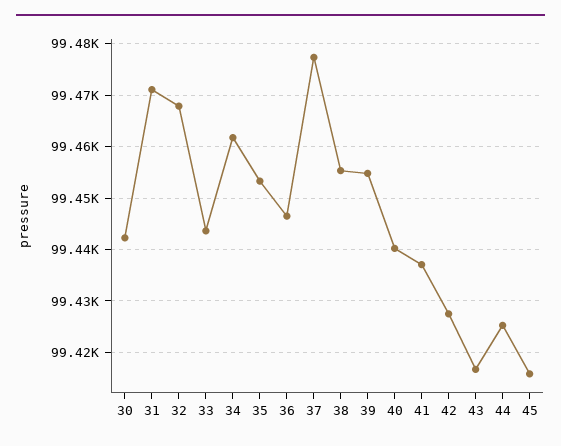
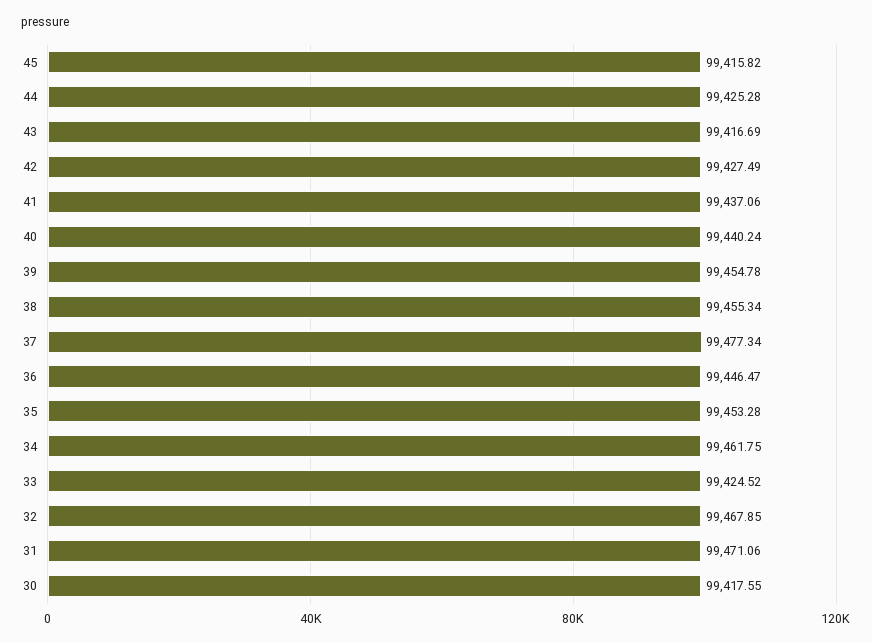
30: 99442 -> 99417.55
33: 99444 -> 99424.52

